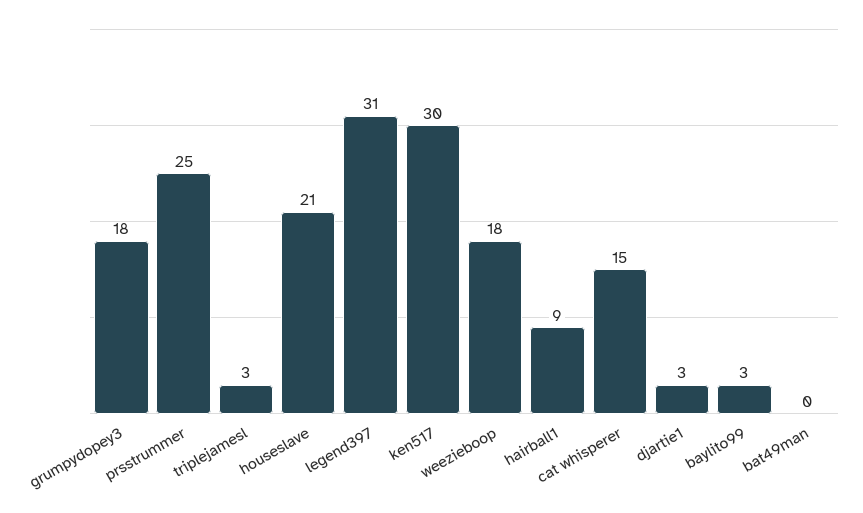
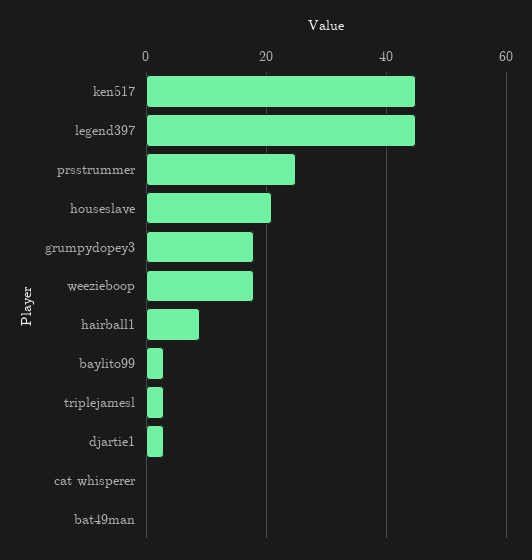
legend397: 31 -> 45
ken517: 30 -> 45
cat whisperer: 15 -> 0

